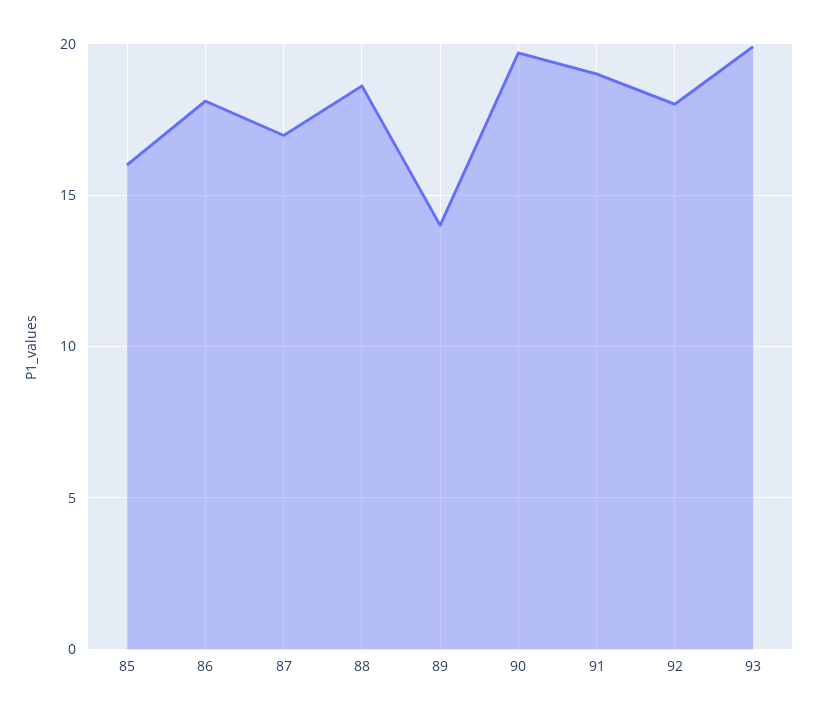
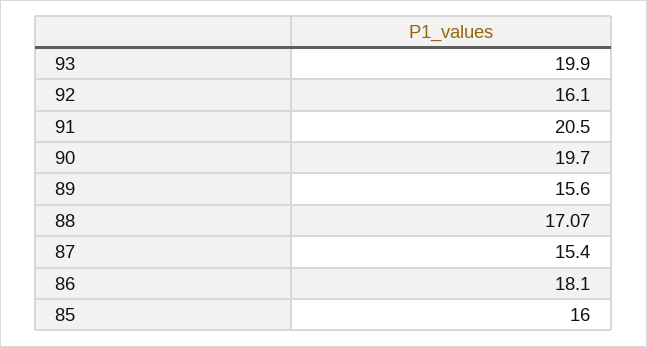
87: 17 -> 15.4
88: 18.5 -> 17.07
89: 14 -> 15.6
91: 19 -> 20.5
92: 18 -> 16.1

